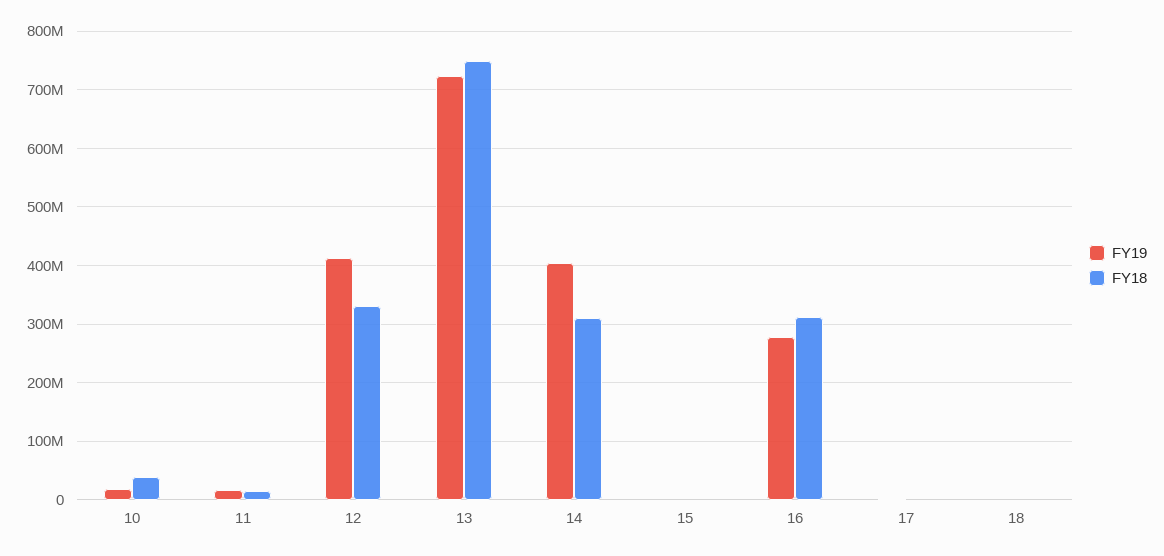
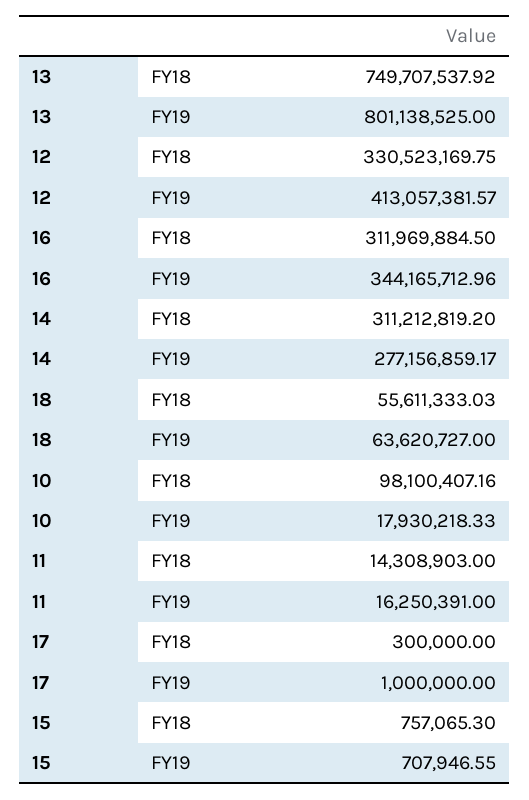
FY18, 10: 40000000 -> 98100407.16
FY19, 13: 720000000 -> 801138525
FY19, 14: 400000000 -> 277156859.17
FY19, 16: 280000000 -> 344165712.96
FY19, 18: 0 -> 63620727
FY18, 18: 0 -> 55611333.03

